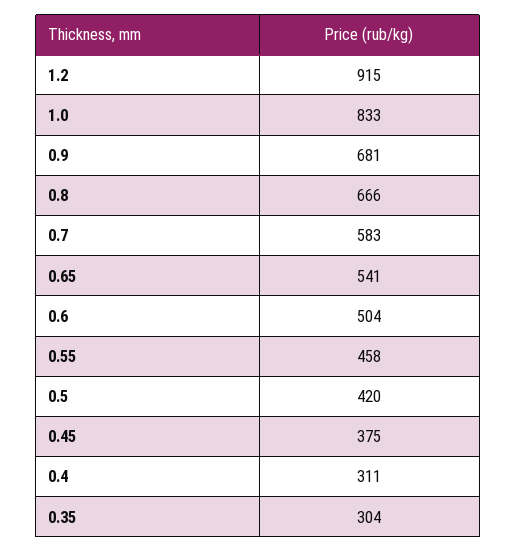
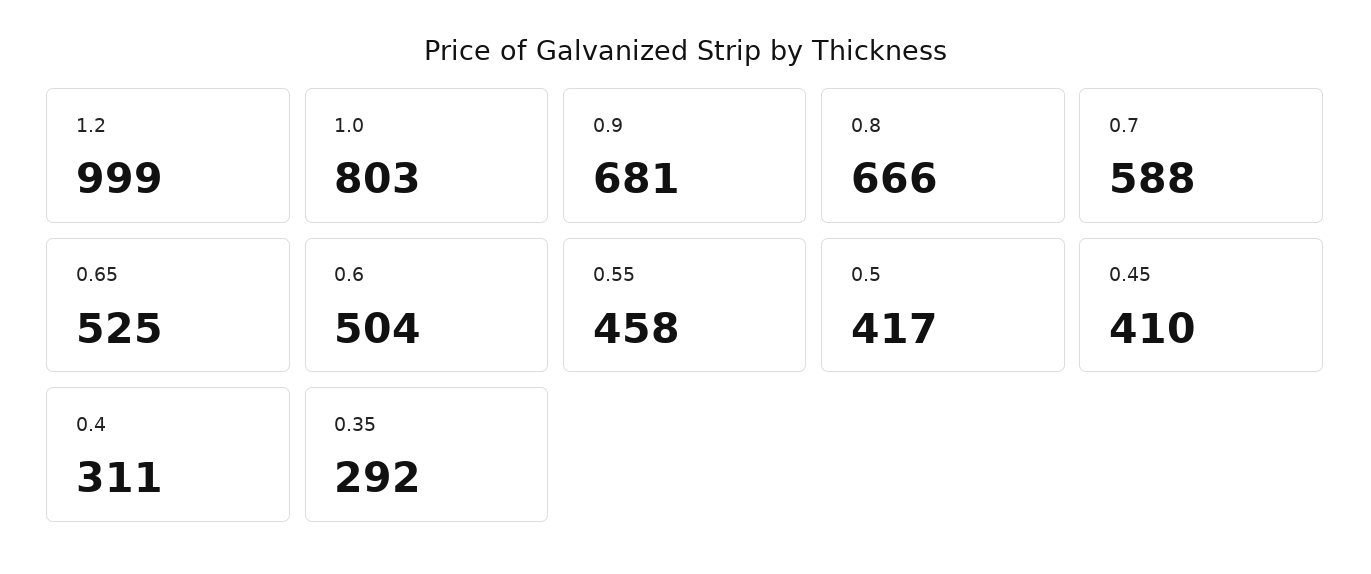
1.2: 915 -> 999
1.0: 833 -> 803
0.7: 583 -> 588
0.65: 541 -> 525
0.5: 420 -> 417
0.45: 375 -> 410
0.35: 304 -> 292

